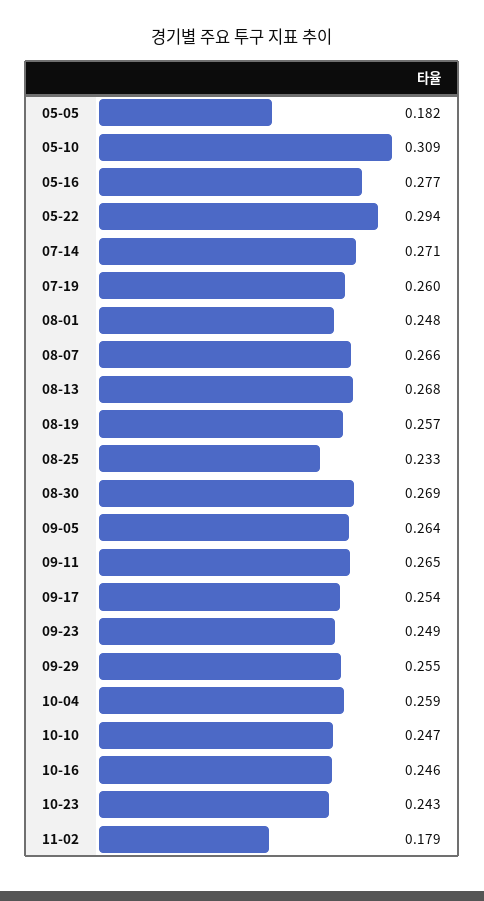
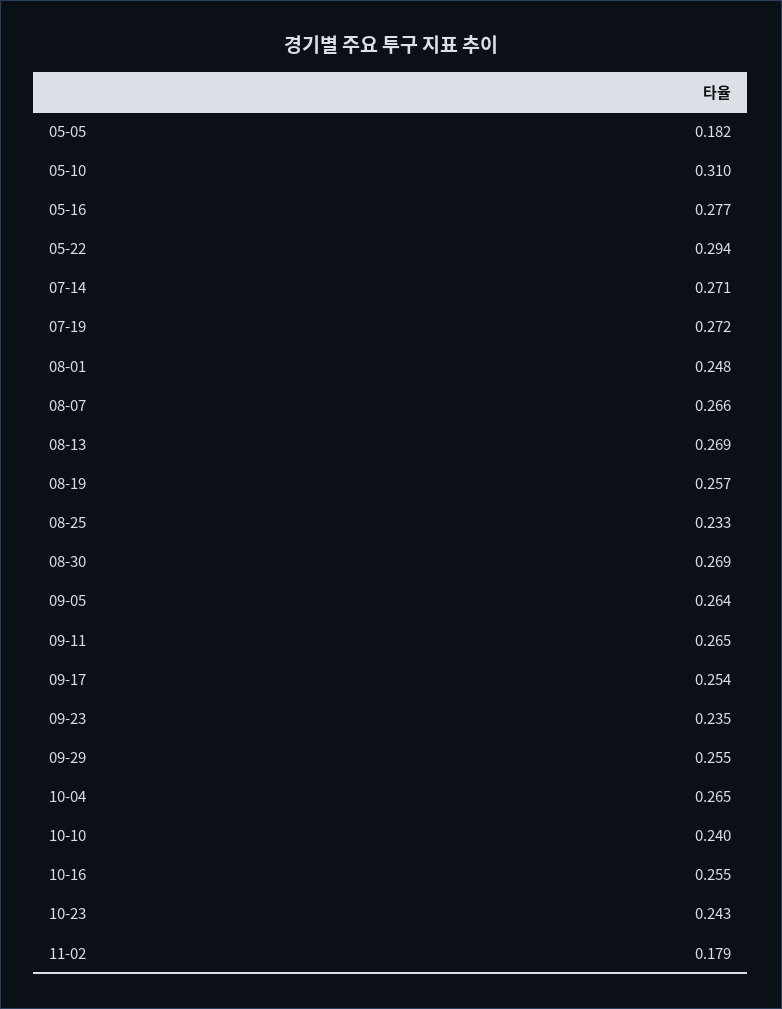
05-10: 0.309 -> 0.31
07-19: 0.26 -> 0.272
08-13: 0.268 -> 0.269
09-23: 0.249 -> 0.235
10-04: 0.259 -> 0.265
10-10: 0.247 -> 0.24
10-16: 0.246 -> 0.255

